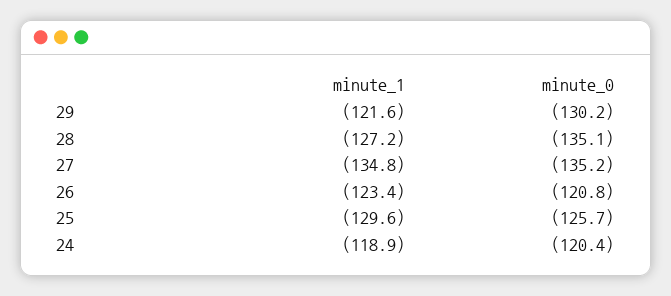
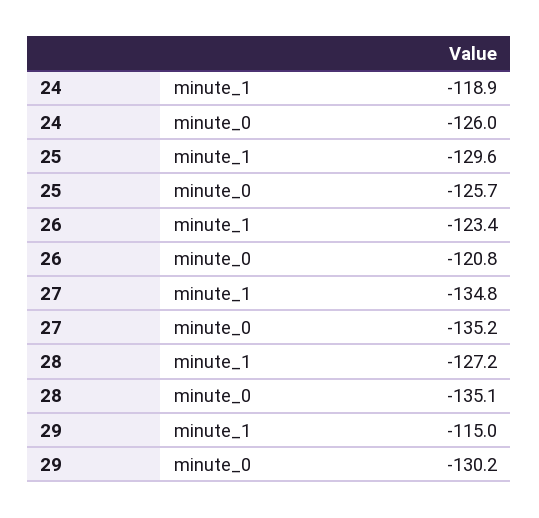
minute_1, 29: -121.6 -> -115
minute_0, 24: -120.4 -> -126

